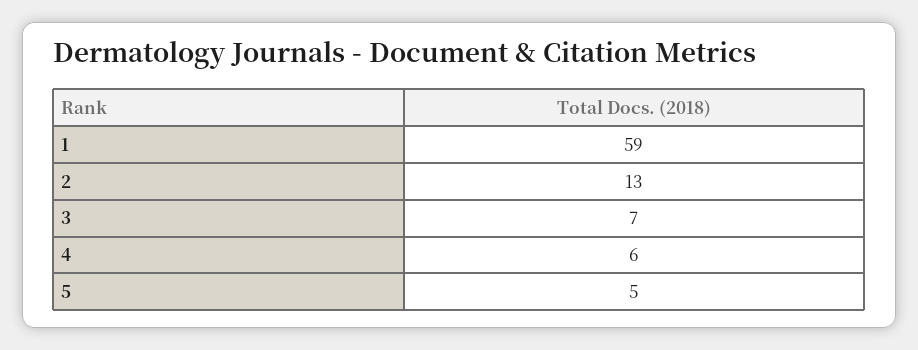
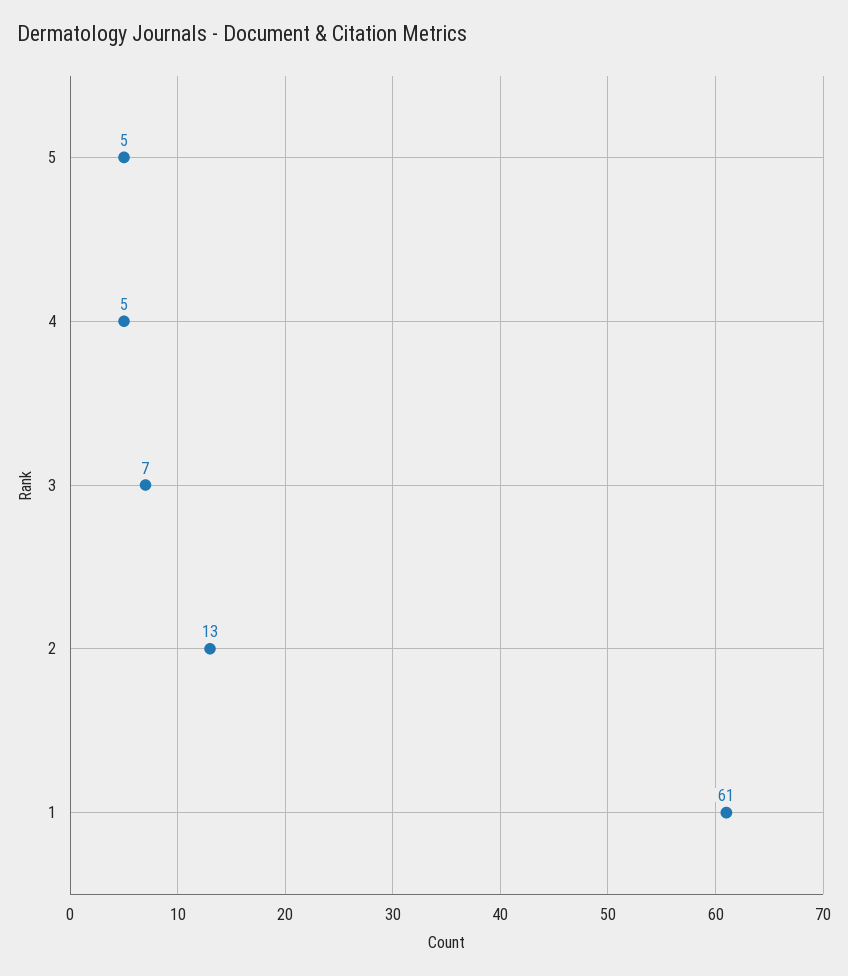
1: 59 -> 61
4: 6 -> 5

